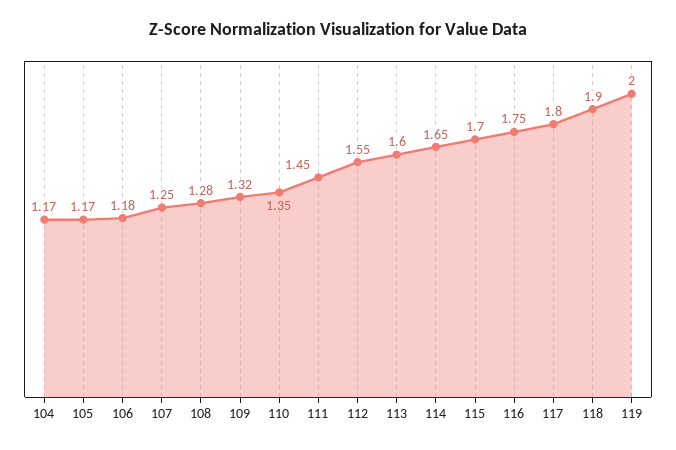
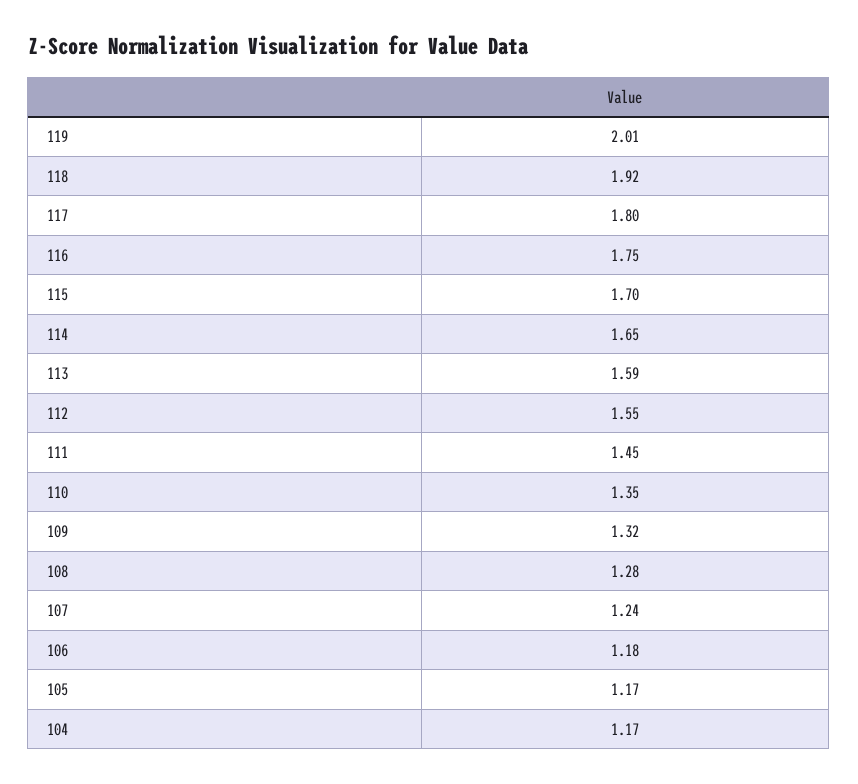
107: 1.25 -> 1.24
113: 1.6 -> 1.59
118: 1.9 -> 1.92
119: 2 -> 2.01

